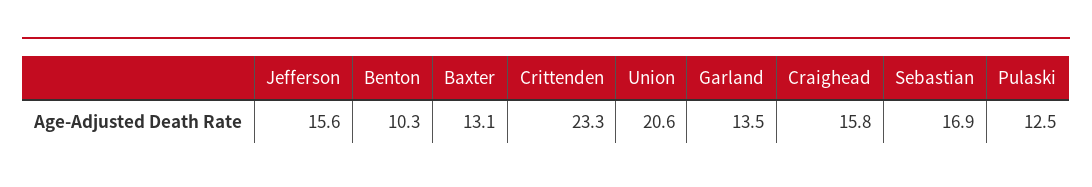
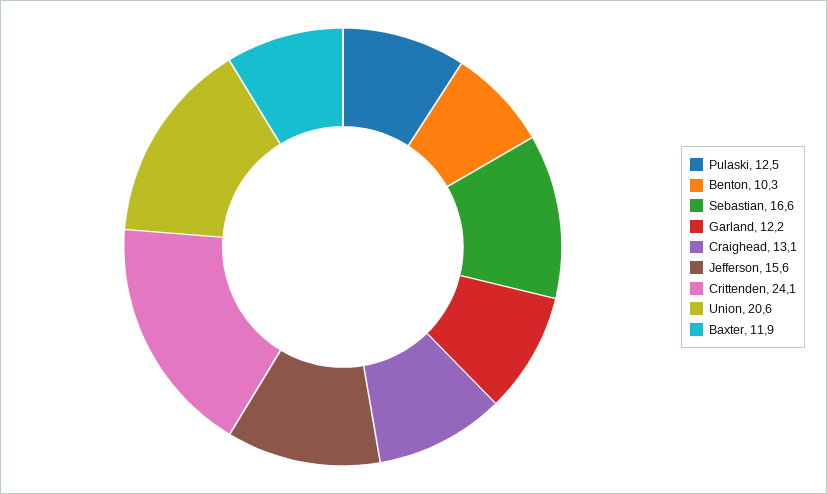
Baxter: 13.1 -> 11.9
Crittenden: 23.3 -> 24.1
Garland: 13.5 -> 12.2
Craighead: 15.8 -> 13.1
Sebastian: 16.9 -> 16.6

